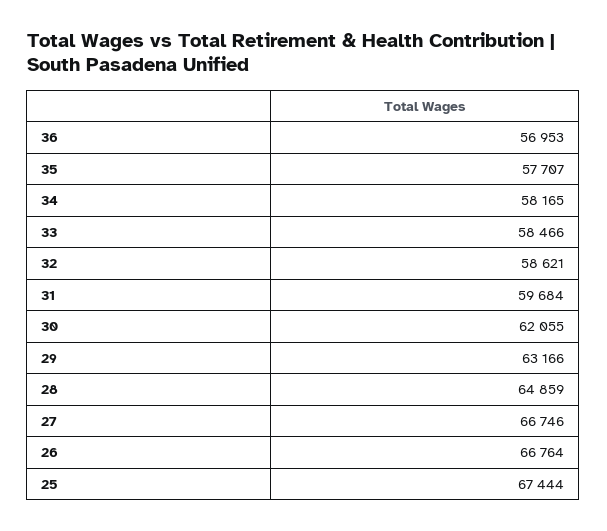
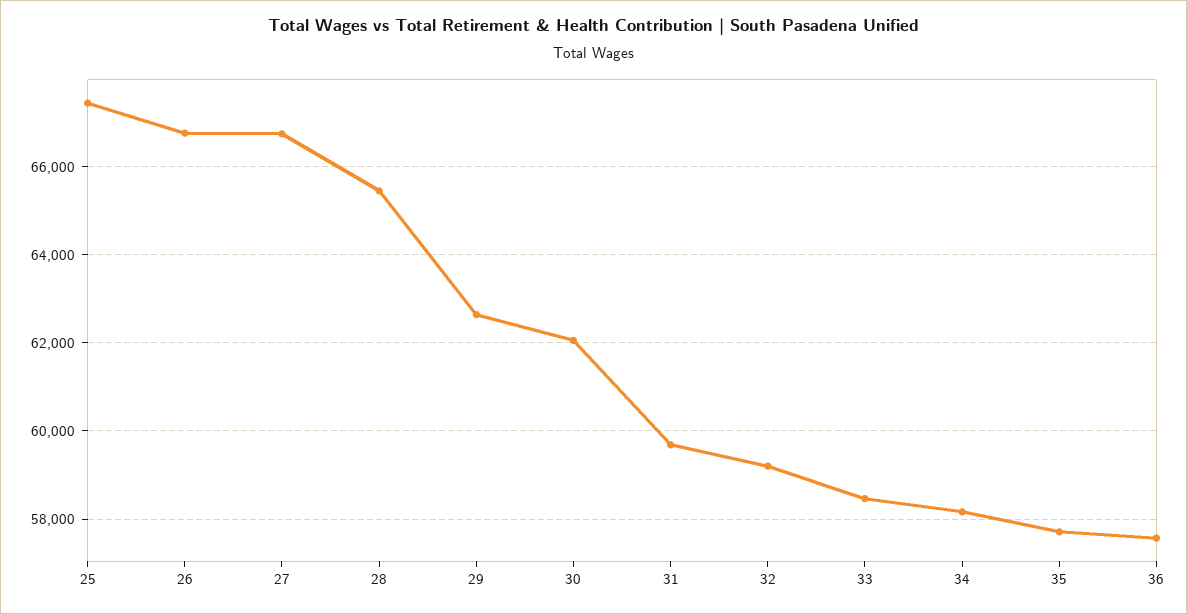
36: 56953 -> 57600
32: 58621 -> 59200
29: 63166 -> 62600
28: 64859 -> 65400

